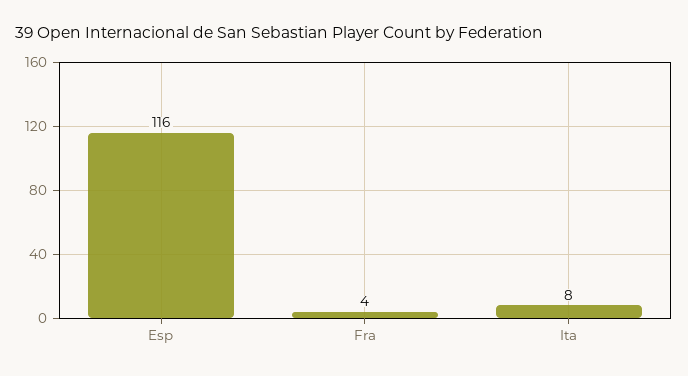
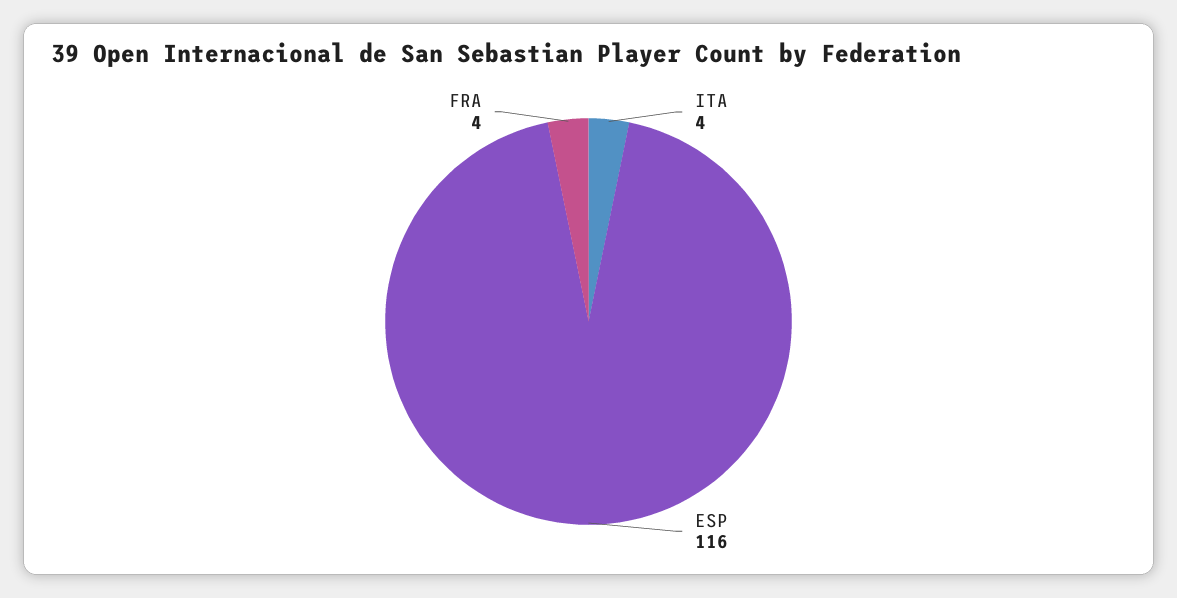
Ita: 8 -> 4

